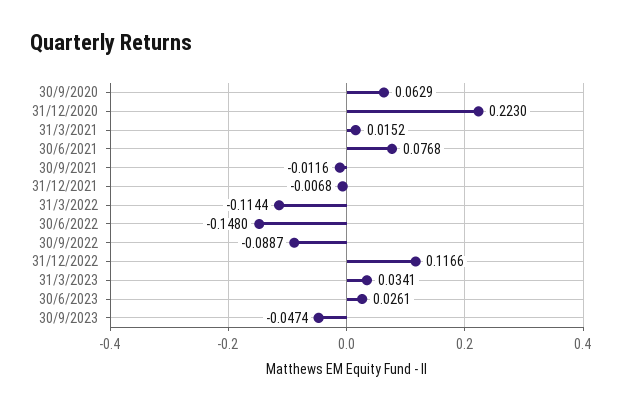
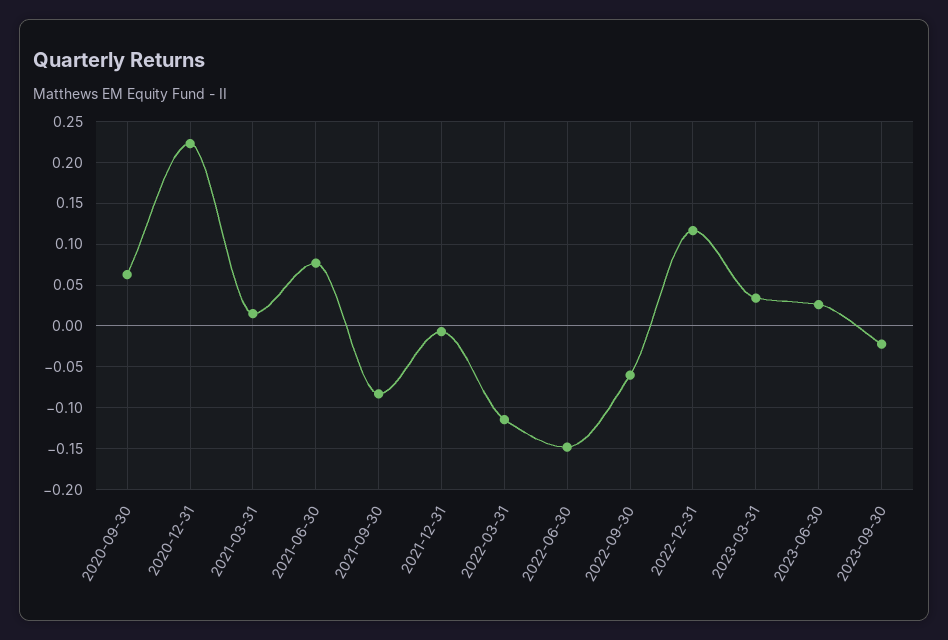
30/9/2021: -0.0116 -> -0.08
30/9/2022: -0.0887 -> -0.06
30/9/2023: -0.0474 -> -0.02

